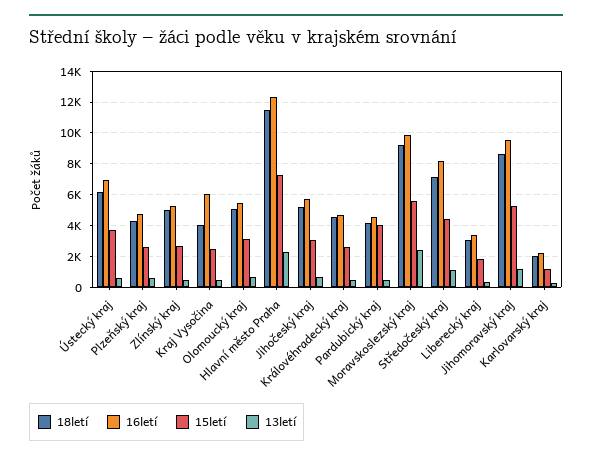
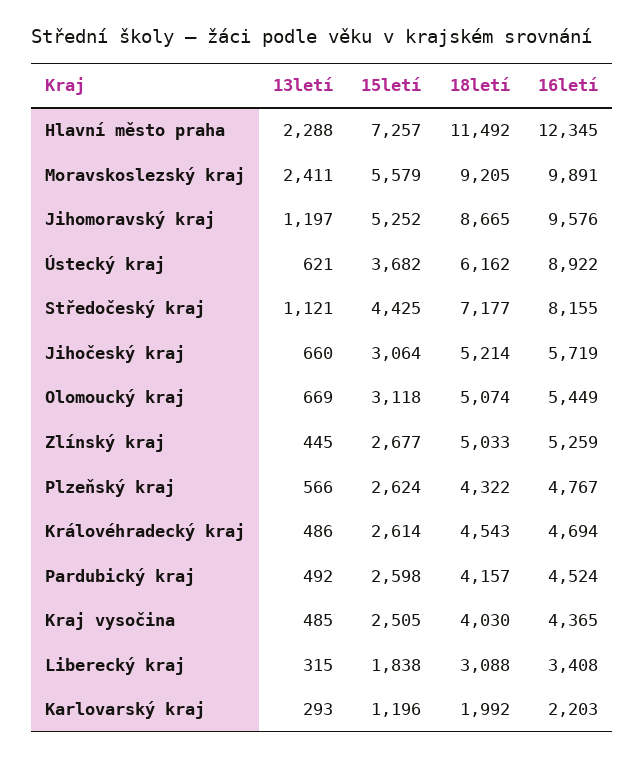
16letí, Ústecký kraj: 7000 -> 8922
16letí, Kraj Vysočina: 6000 -> 4365
15letí, Pardubický kraj: 4000 -> 2598

